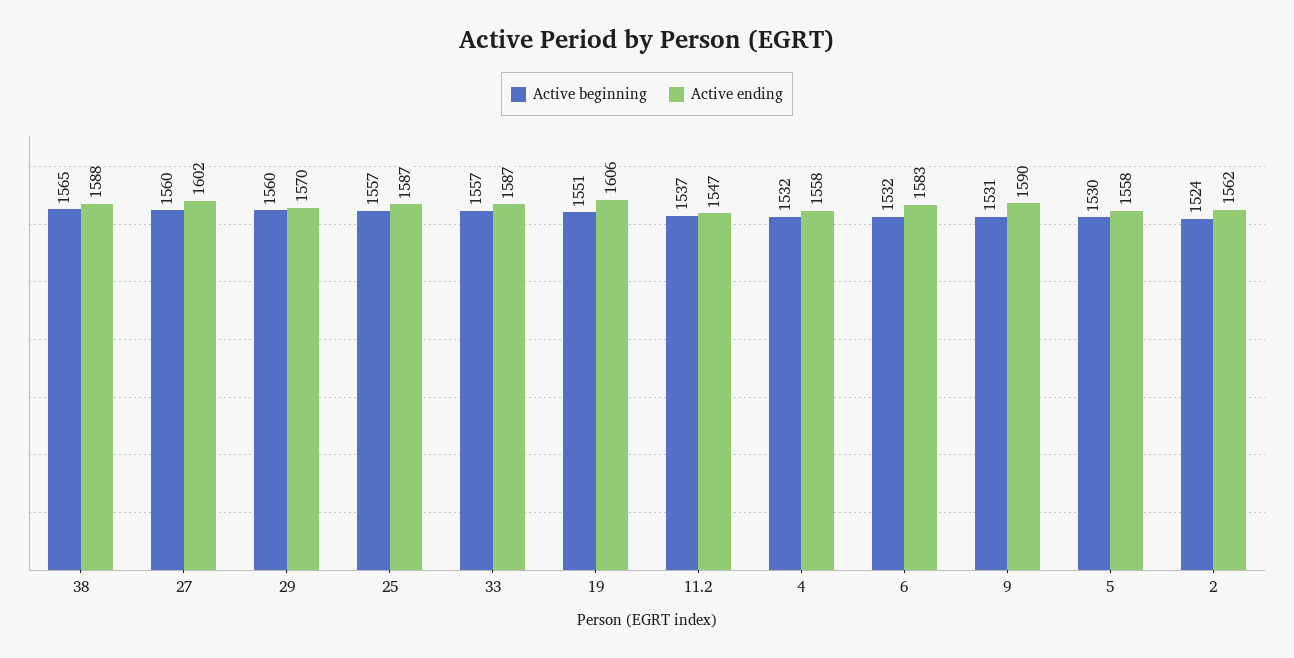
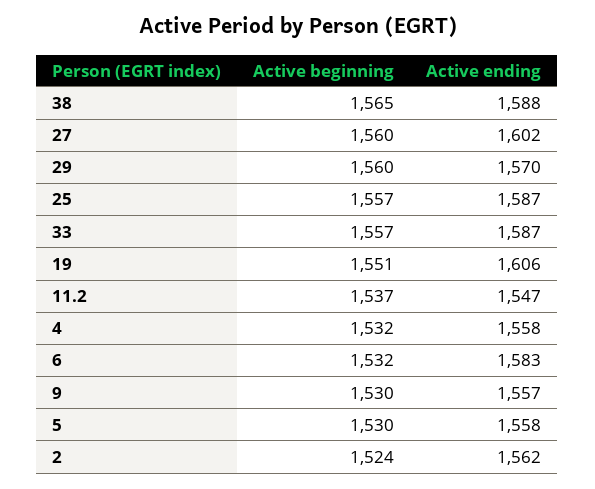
Active beginning, 9: 1531 -> 1530
Active ending, 9: 1590 -> 1557

